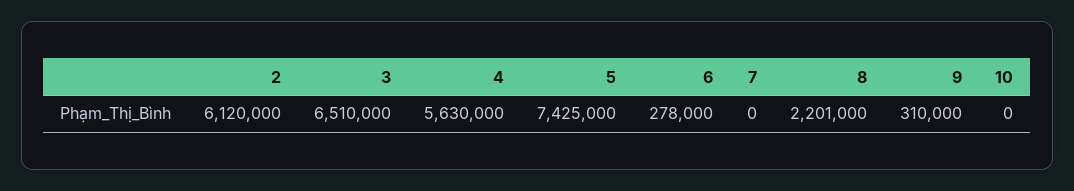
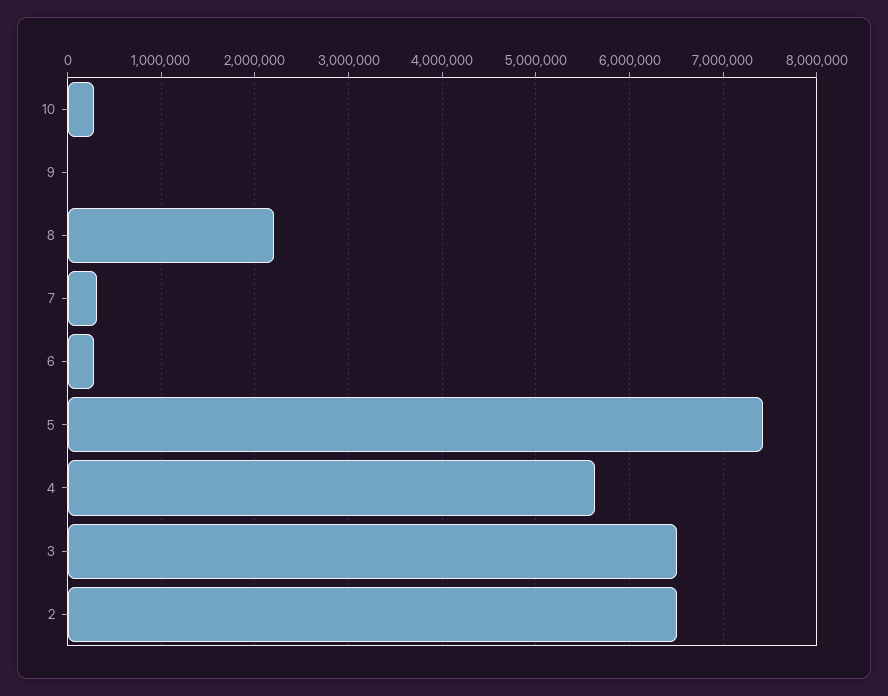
2: 6120000 -> 6500000
7: 0 -> 300000
9: 310000 -> 0
10: 0 -> 300000

